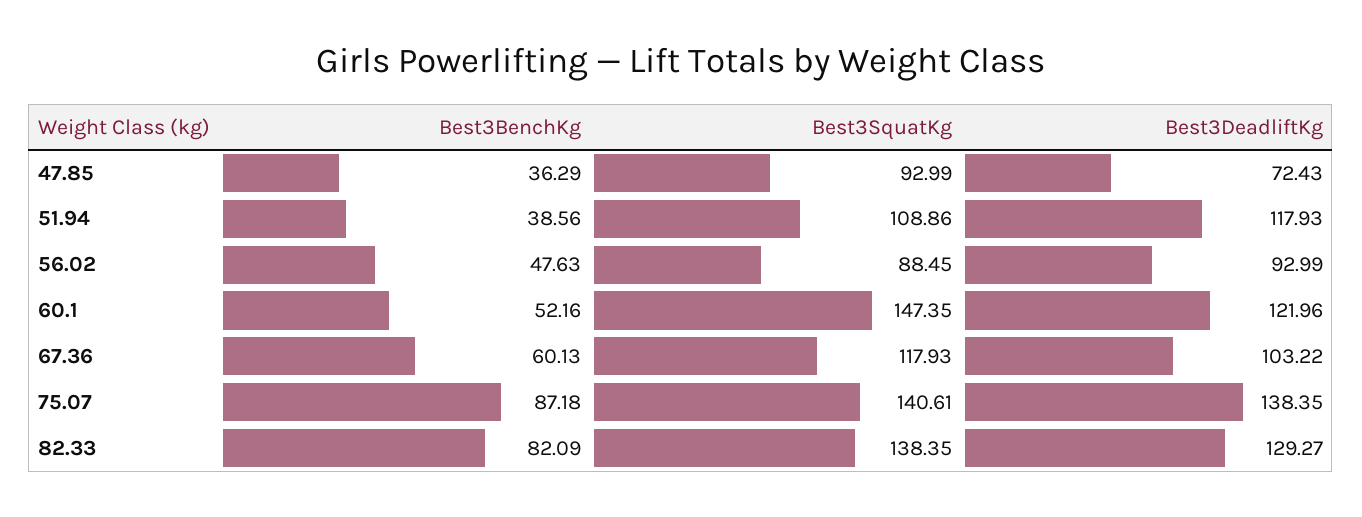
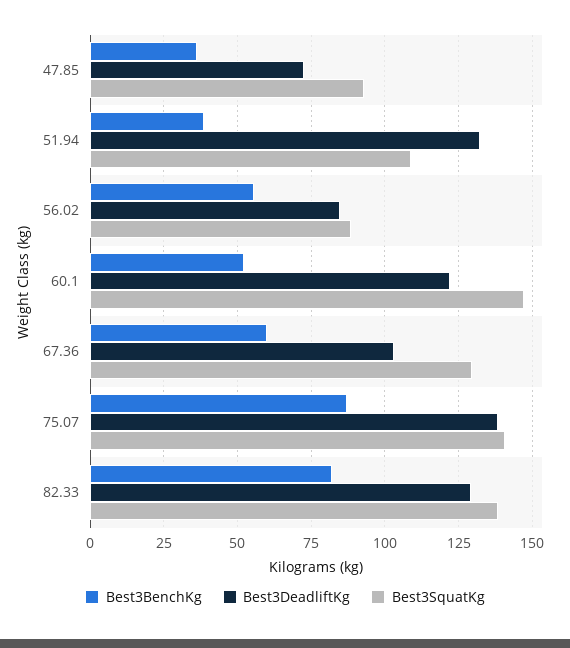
Best3DeadliftKg, 51.94: 117.93 -> 132.5
Best3BenchKg, 56.02: 47.63 -> 55
Best3DeadliftKg, 56.02: 92.99 -> 85
Best3SquatKg, 67.36: 117.93 -> 130

